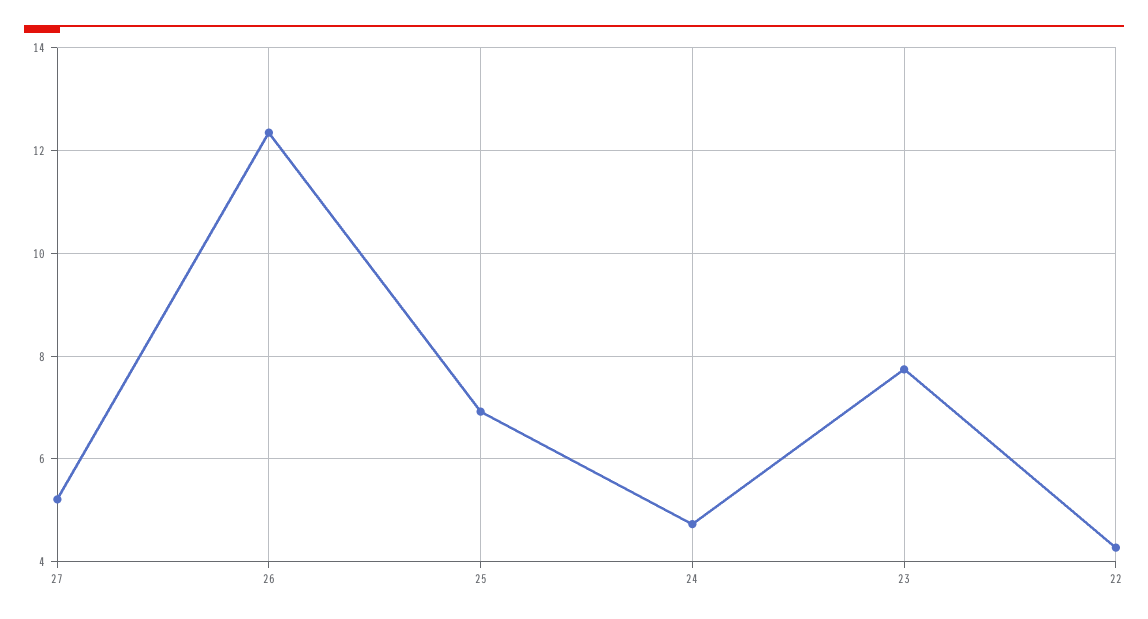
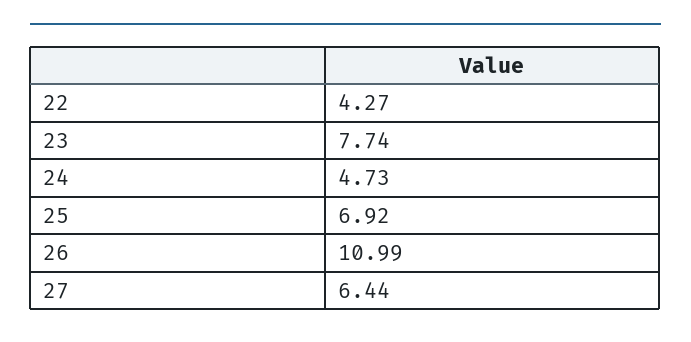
27: 5.2 -> 6.44
26: 12.4 -> 10.99

